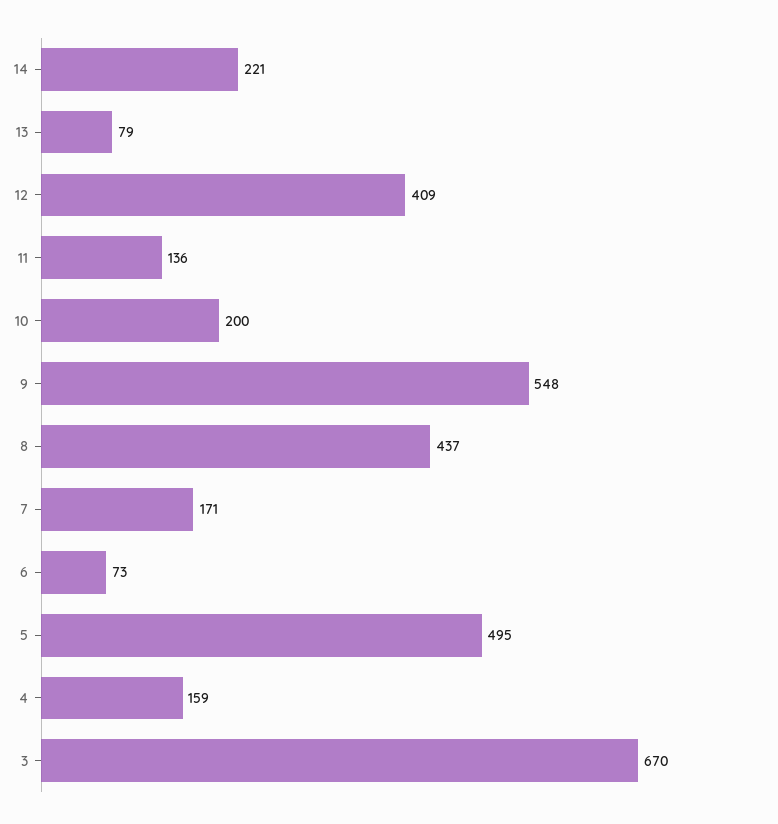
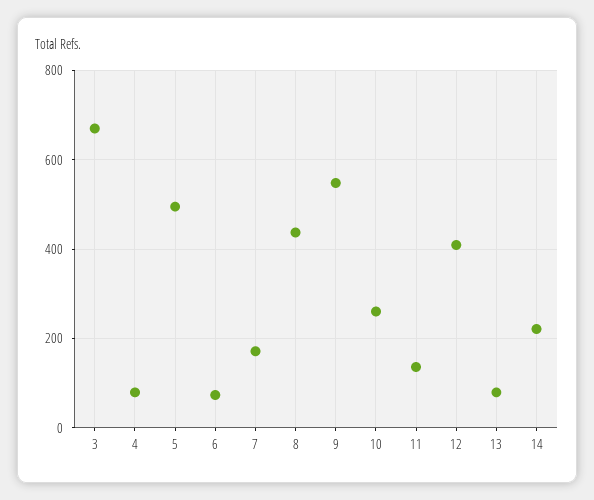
10: 200 -> 260
4: 159 -> 80

